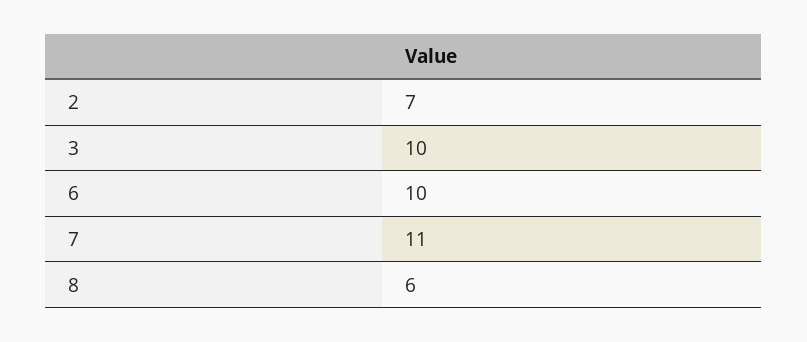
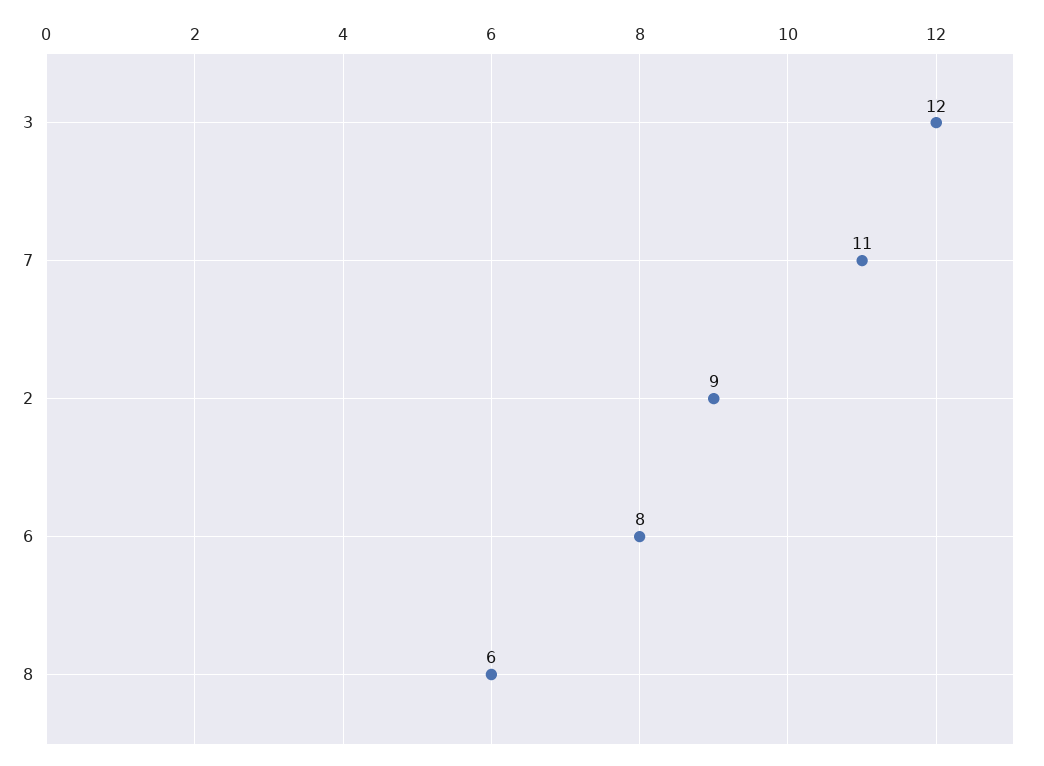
2: 7 -> 9
3: 10 -> 12
6: 10 -> 8

